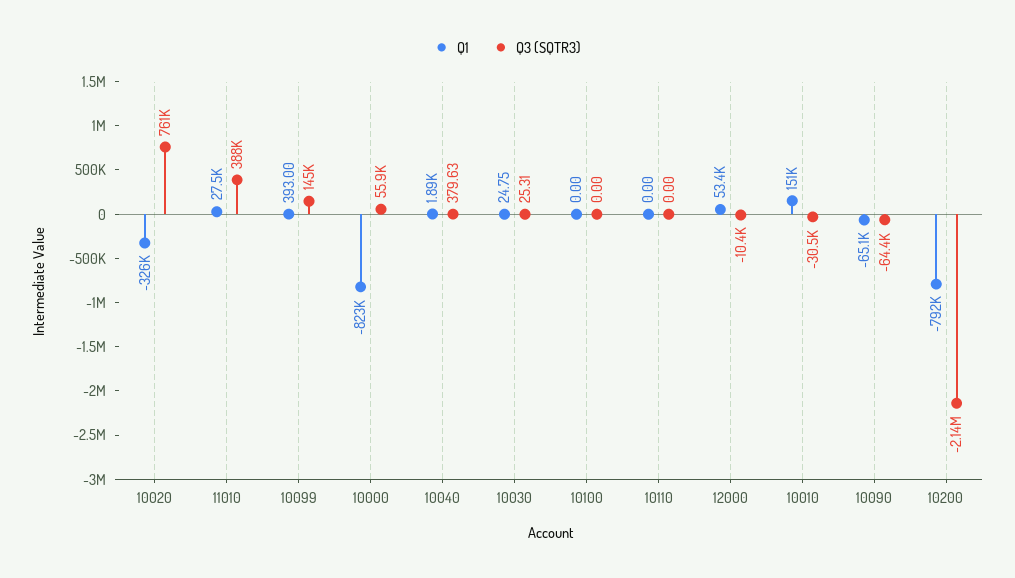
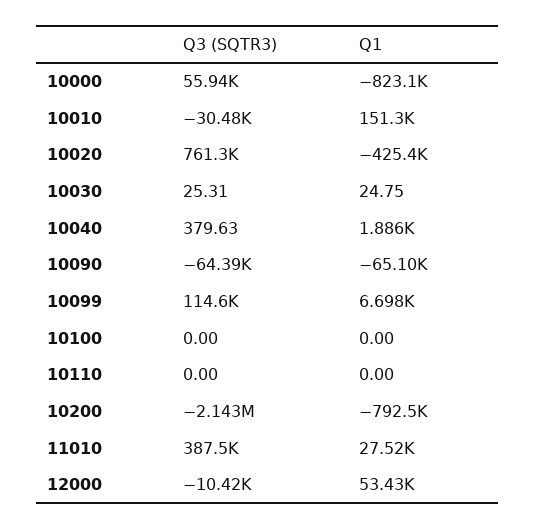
Q1, 10020: -326000 -> -425400
Q1, 10099: 393 -> 6698
Q3 (SQTR3), 10099: 145000 -> 114600

